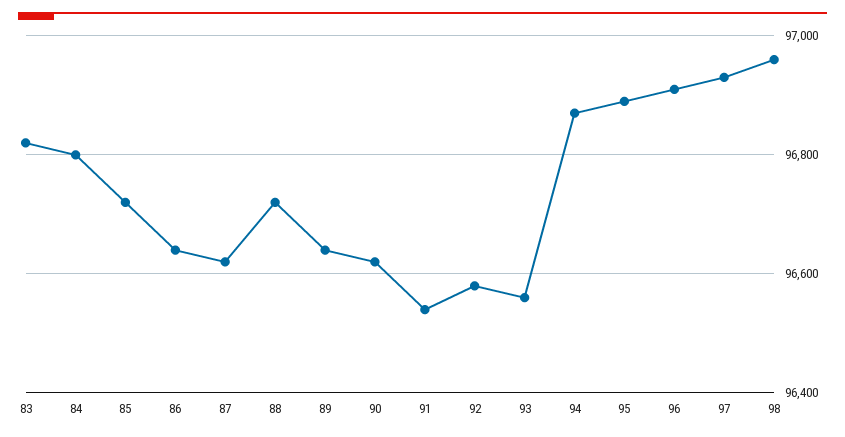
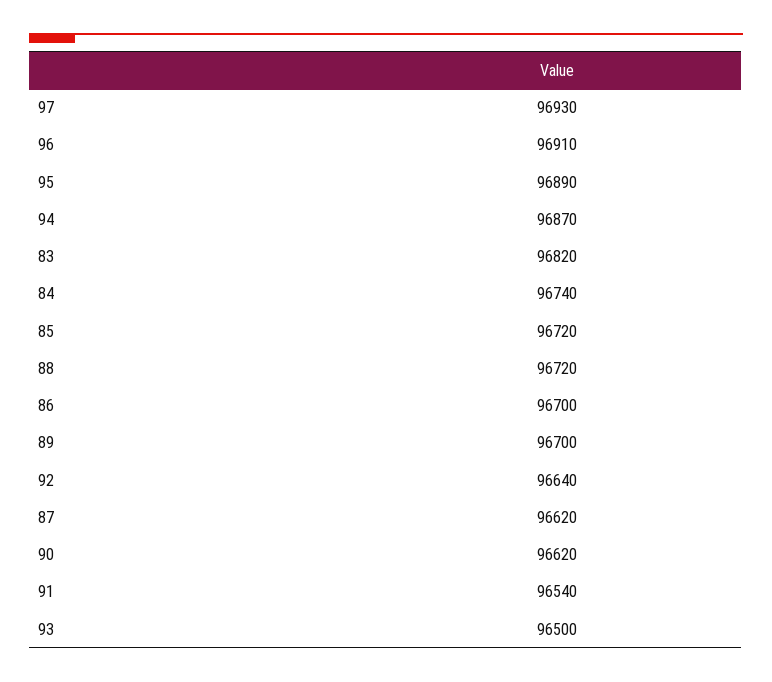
84: 96800 -> 96740
86: 96640 -> 96700
89: 96640 -> 96700
92: 96580 -> 96640
93: 96560 -> 96500
98: 96960 -> none

